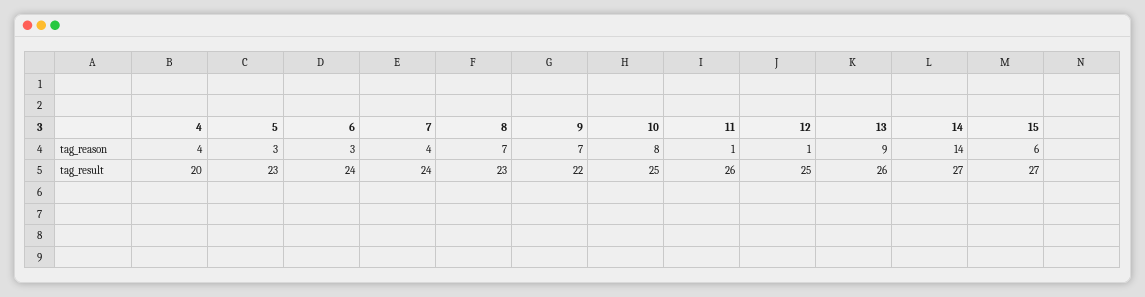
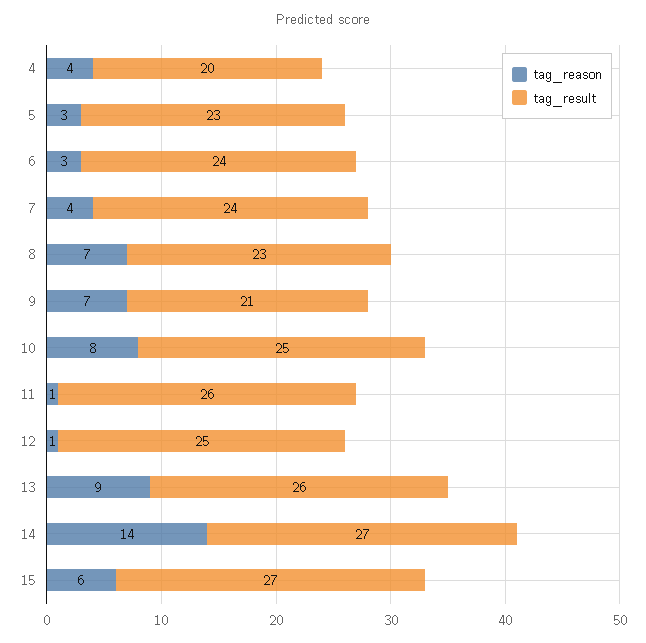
tag_result, 9: 22 -> 21

